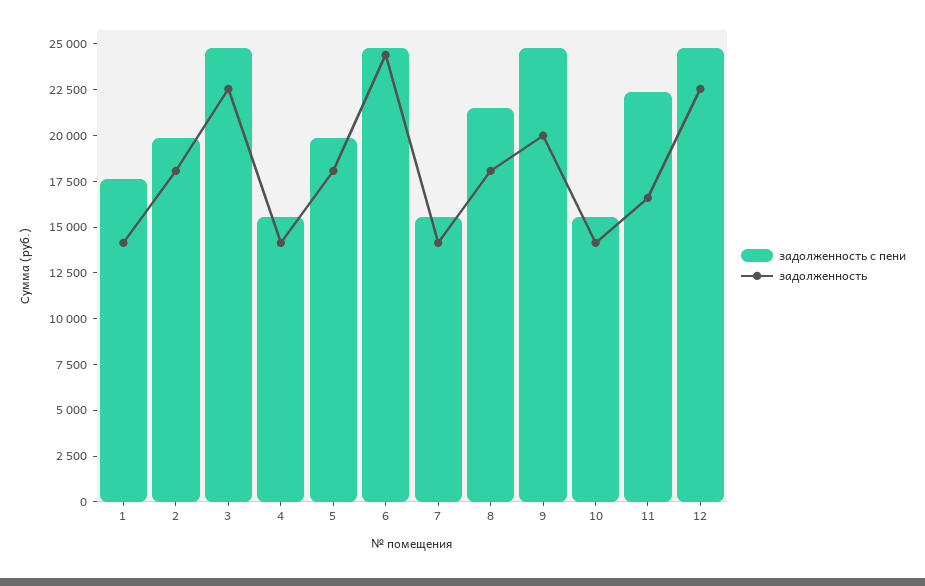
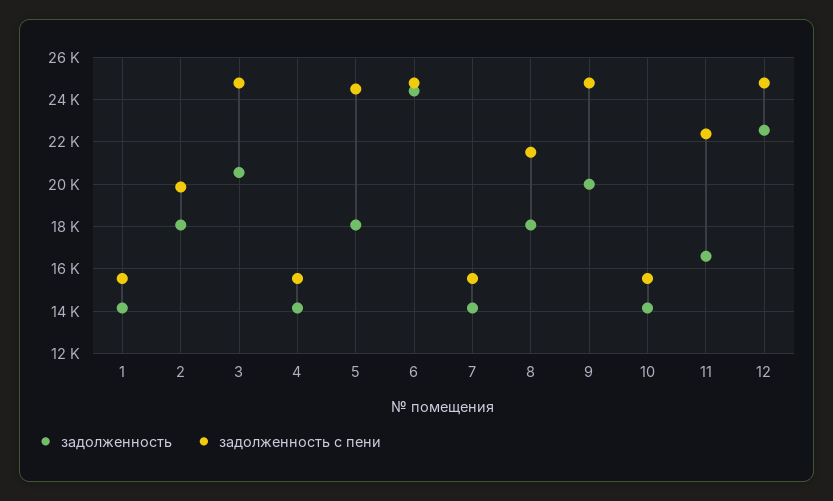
задолженность с пени, 1: 17500 -> 15500
задолженность, 3: 22500 -> 20500
задолженность с пени, 5: 20000 -> 24500

